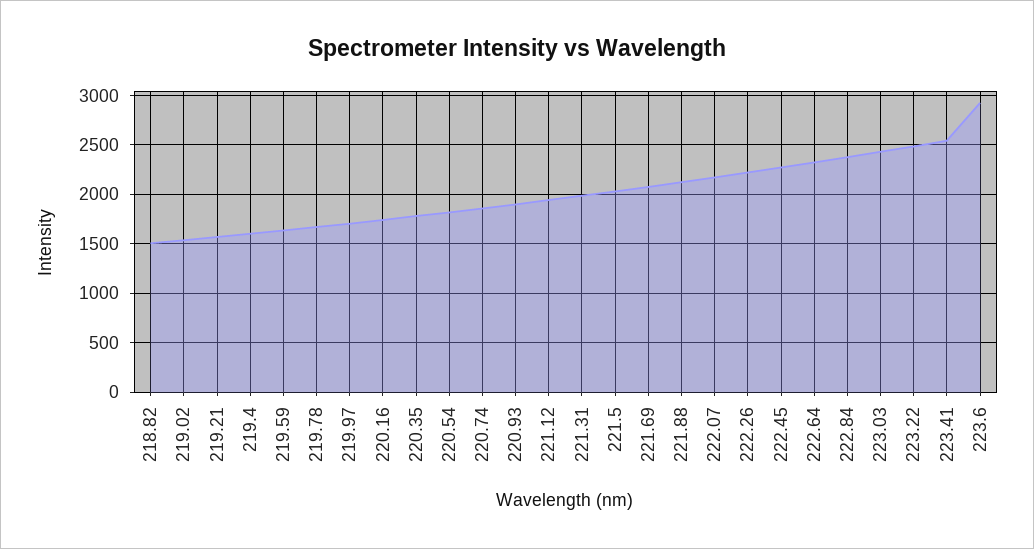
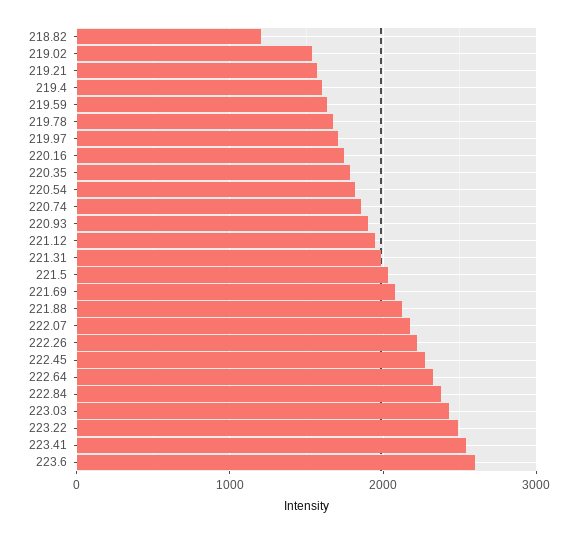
218.82: 1500 -> 1200
223.6: 2900 -> 2600

